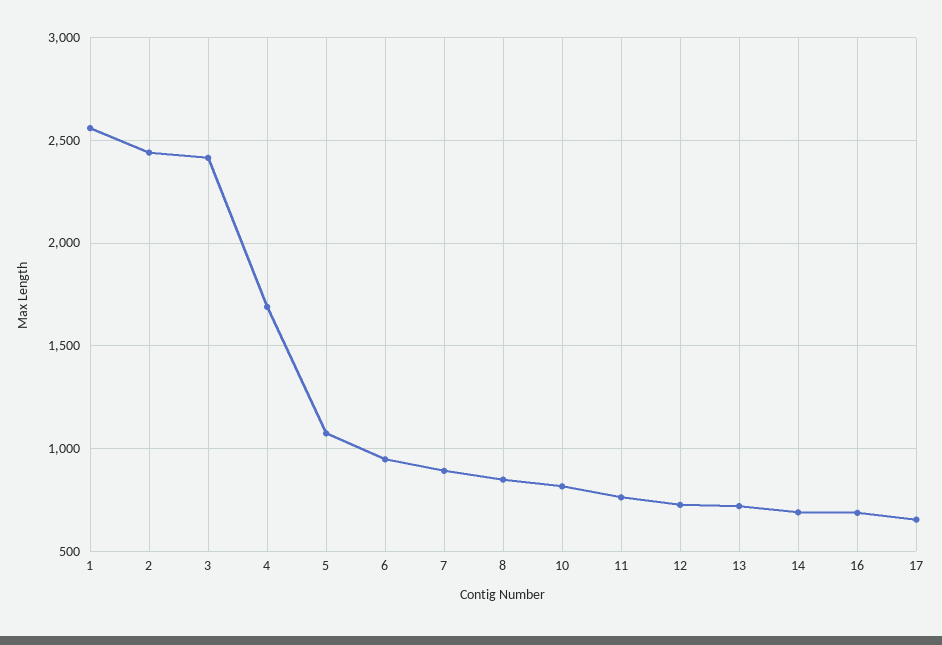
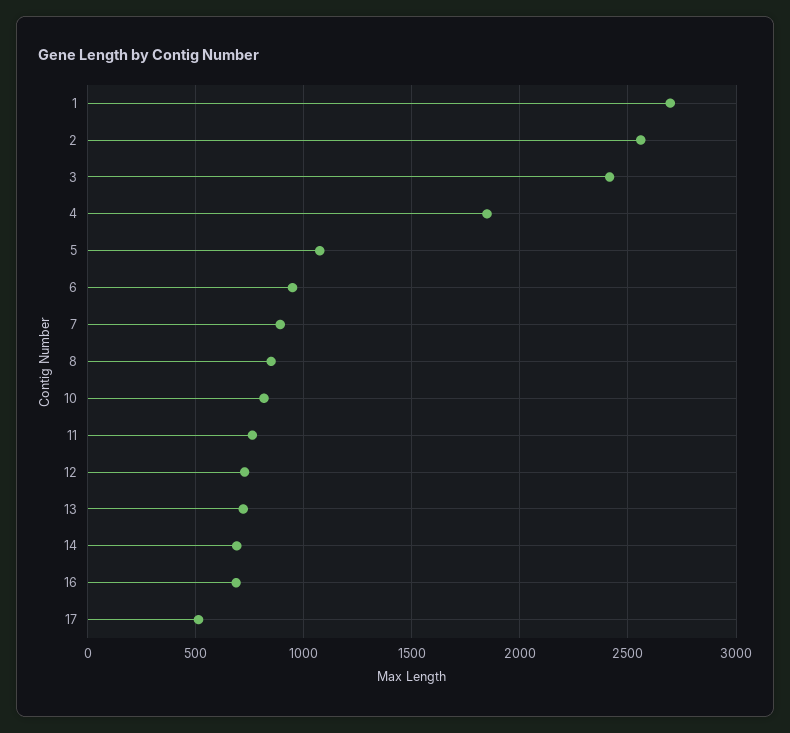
1: 2550 -> 2700
2: 2450 -> 2550
4: 1700 -> 1850
17: 650 -> 500

